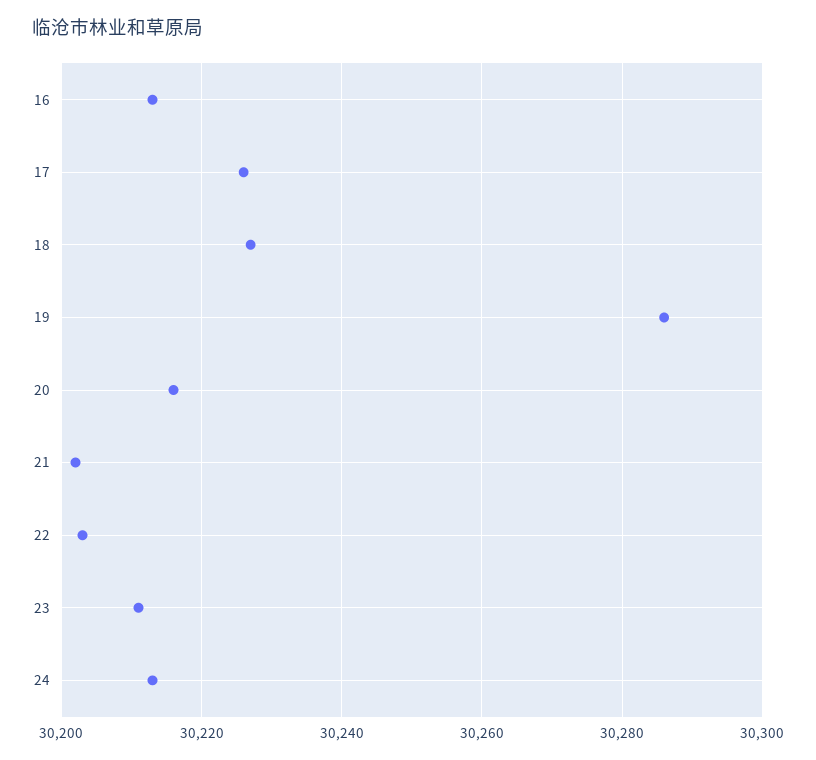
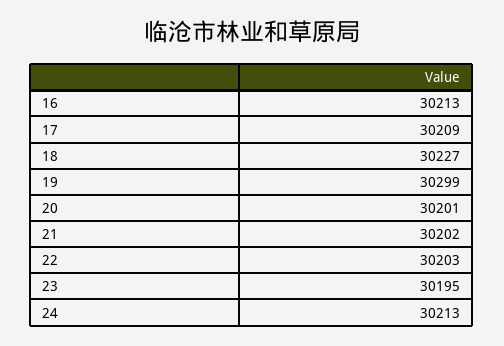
17: 30225 -> 30209
19: 30285 -> 30299
20: 30215 -> 30201
23: 30210 -> 30195

